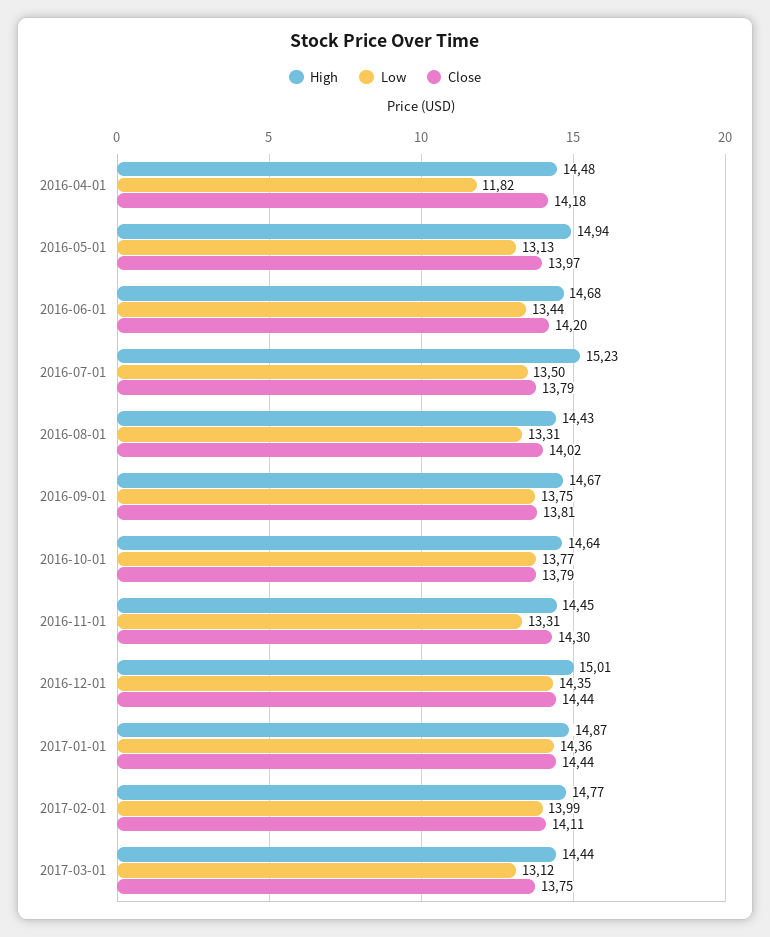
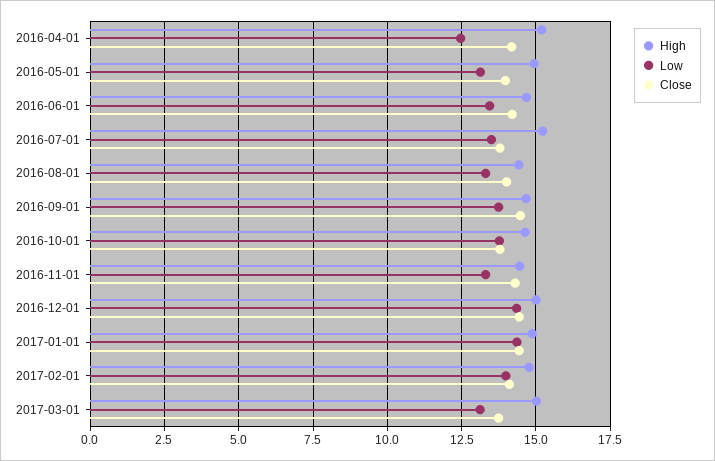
High, 2016-04-01: 14.48 -> 15.25
Low, 2016-04-01: 11.82 -> 12.5
Close, 2016-09-01: 13.81 -> 14.5
High, 2017-03-01: 14.44 -> 15

